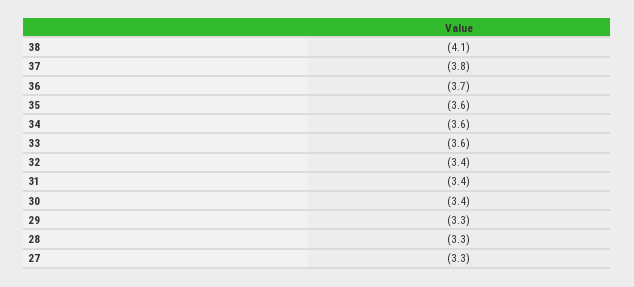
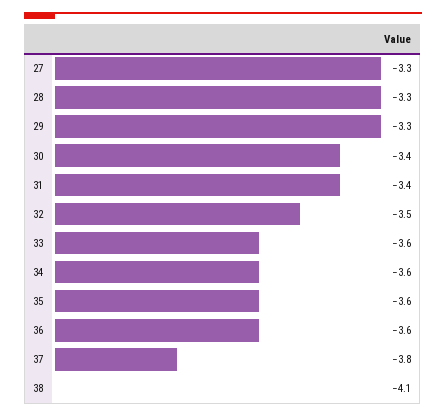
36: -3.7 -> -3.6
32: -3.4 -> -3.5

